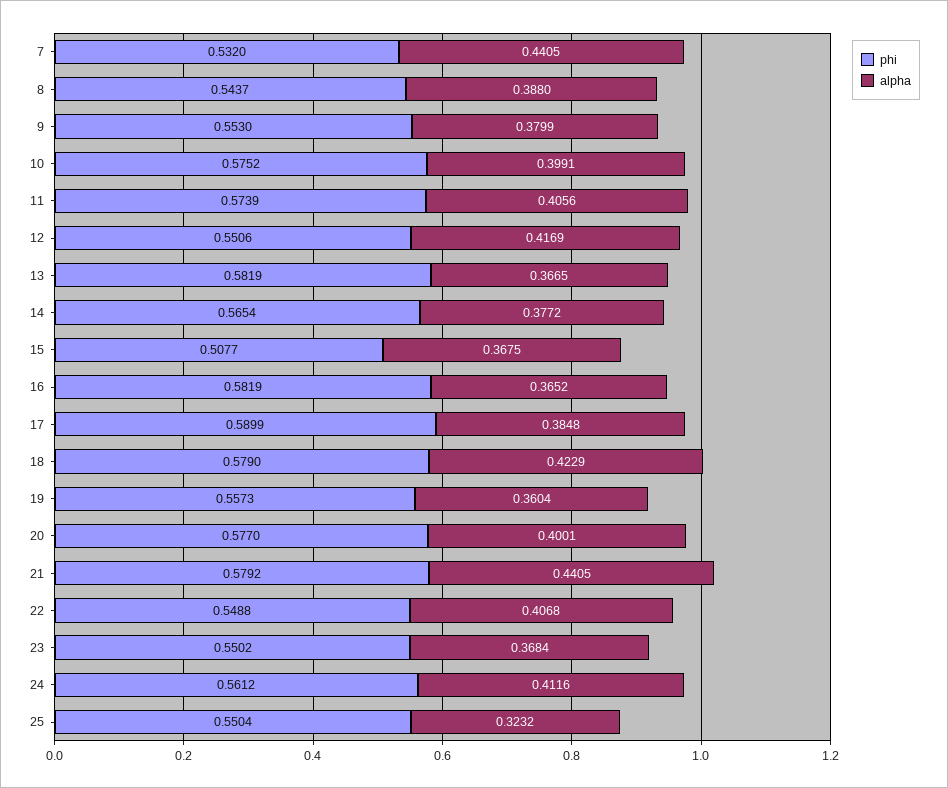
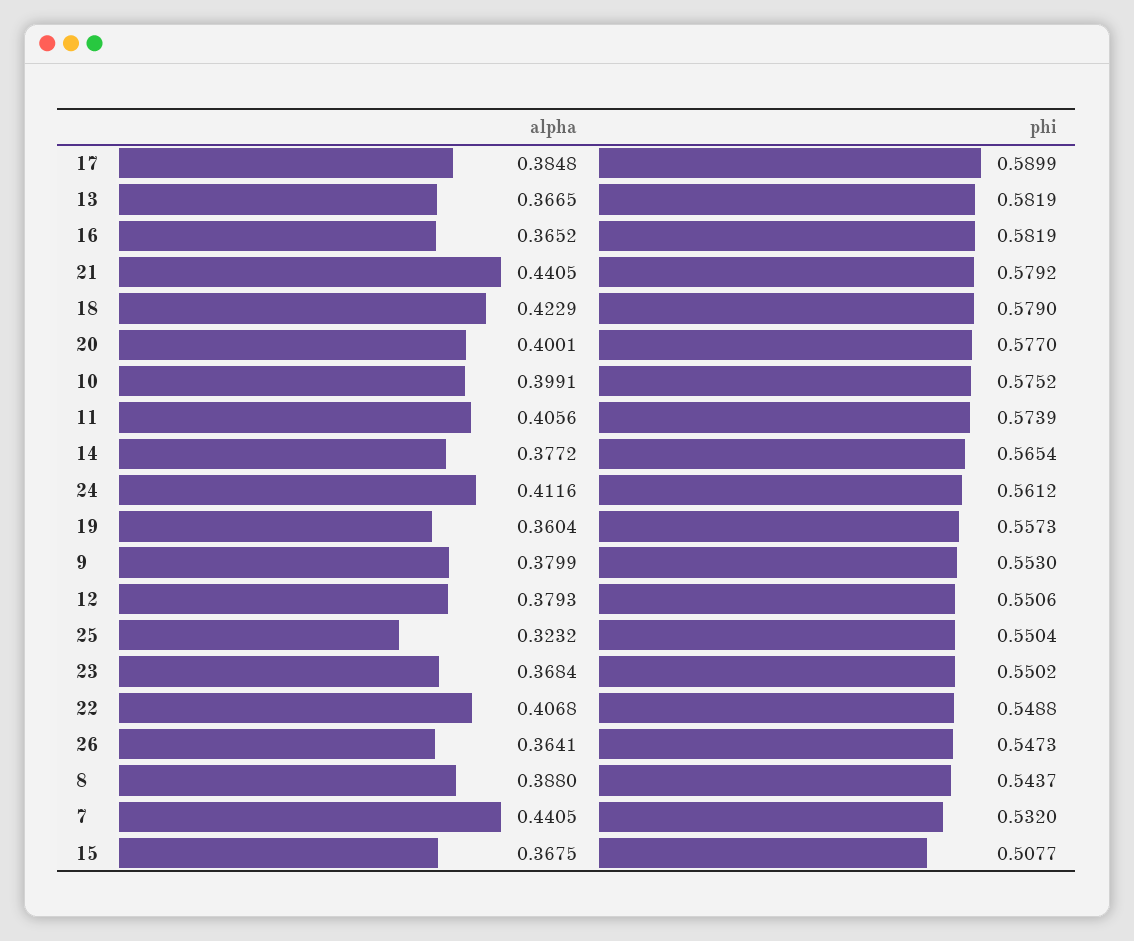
alpha, 12: 0.4169 -> 0.3793
alpha, 26: none -> 0.3641
phi, 26: none -> 0.5473

